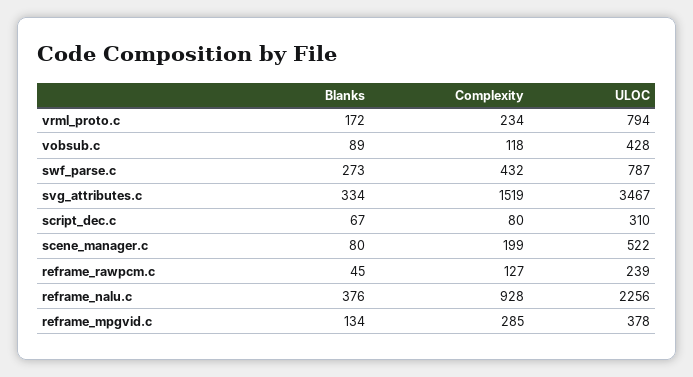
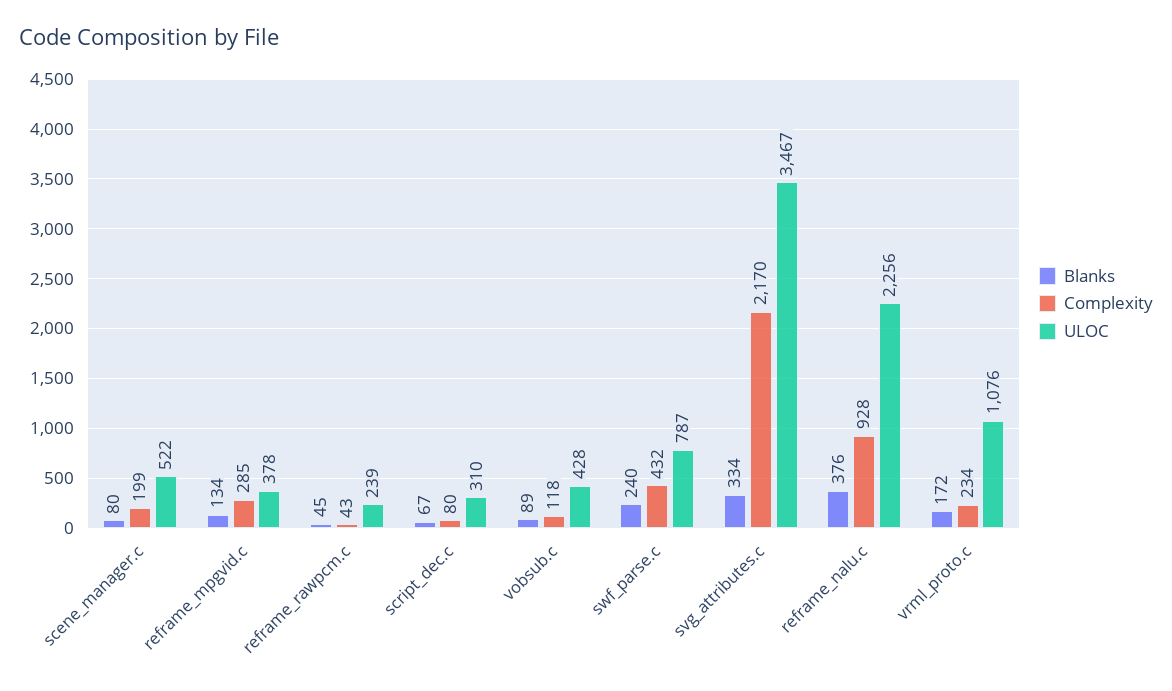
ULOC, vrml_proto.c: 794 -> 1076
Blanks, swf_parse.c: 273 -> 240
Complexity, svg_attributes.c: 1519 -> 2170
Complexity, reframe_rawpcm.c: 127 -> 43

